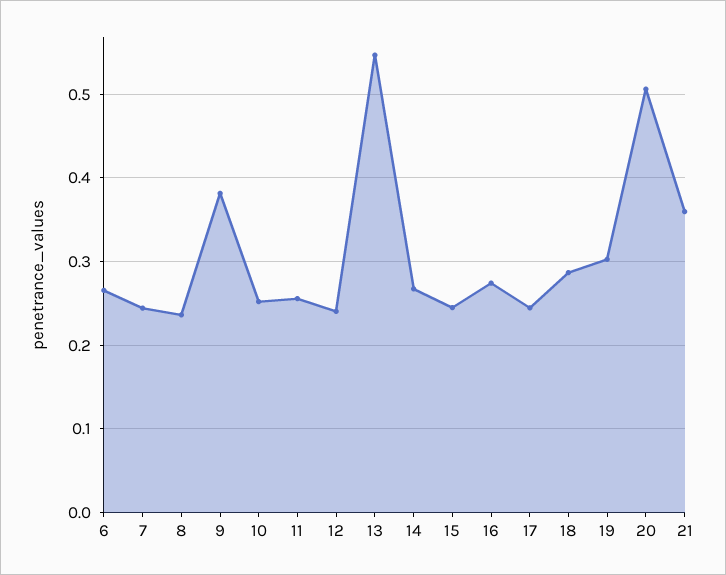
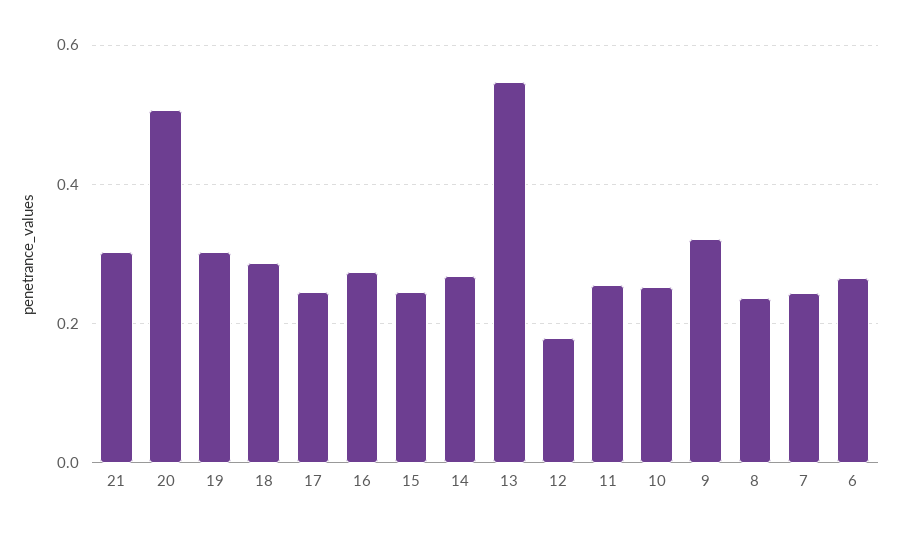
9: 0.38 -> 0.32
12: 0.24 -> 0.18
21: 0.36 -> 0.3

